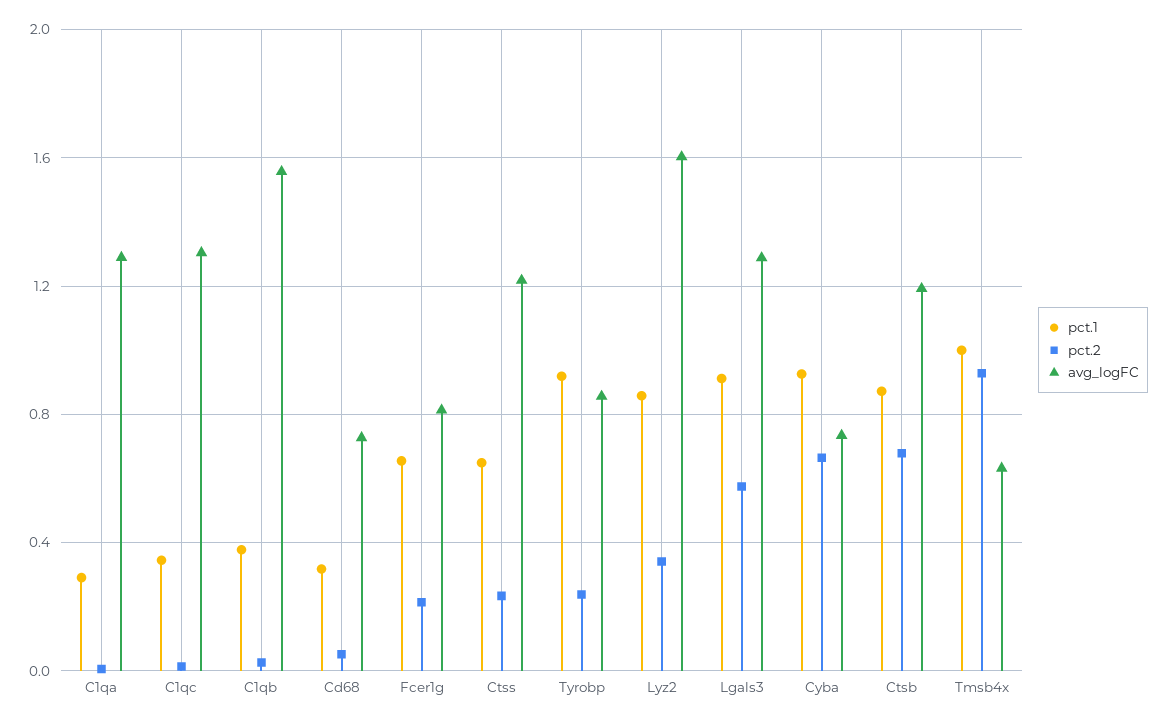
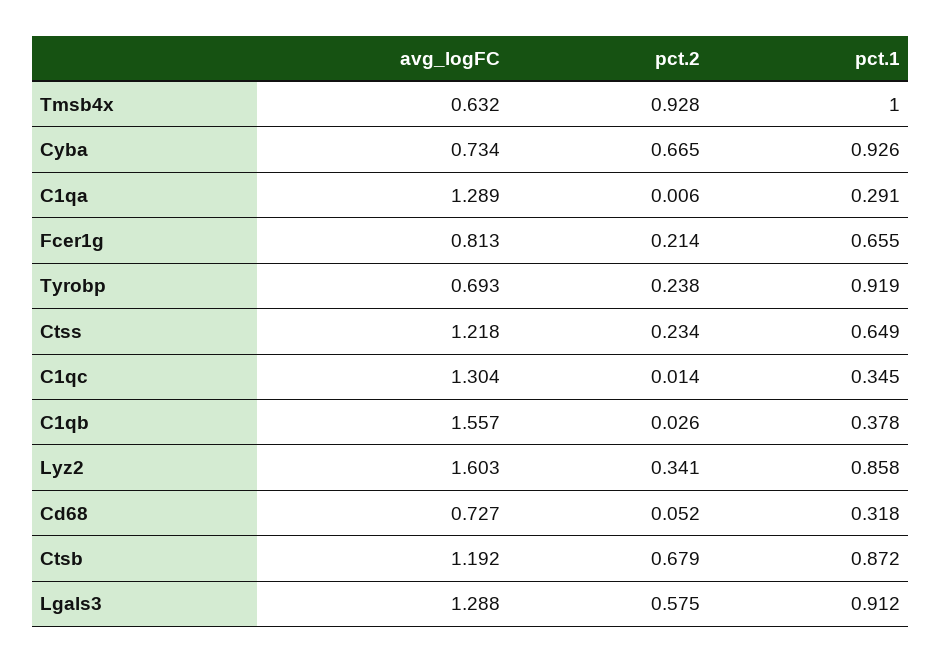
avg_logFC, Tyrobp: 0.85 -> 0.693

